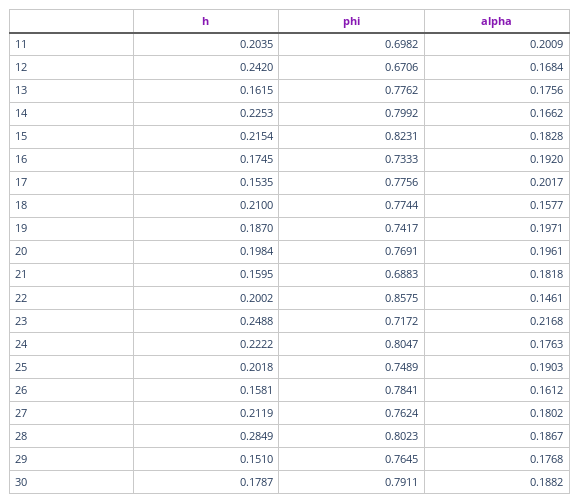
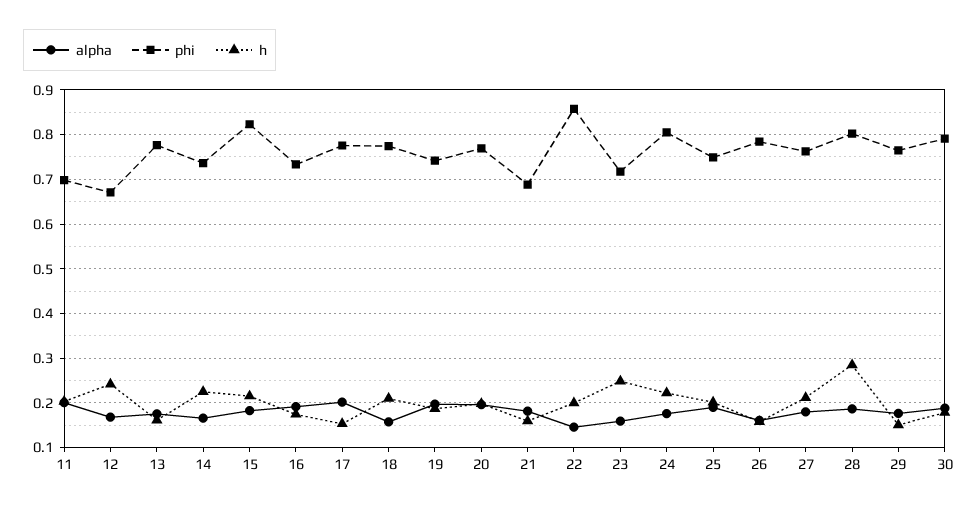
phi, 14: 0.7992 -> 0.74
alpha, 23: 0.2168 -> 0.16

